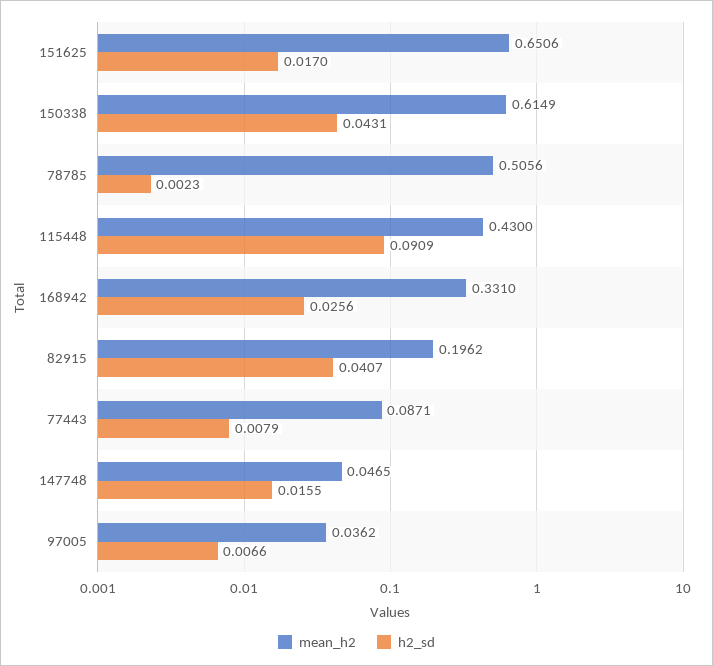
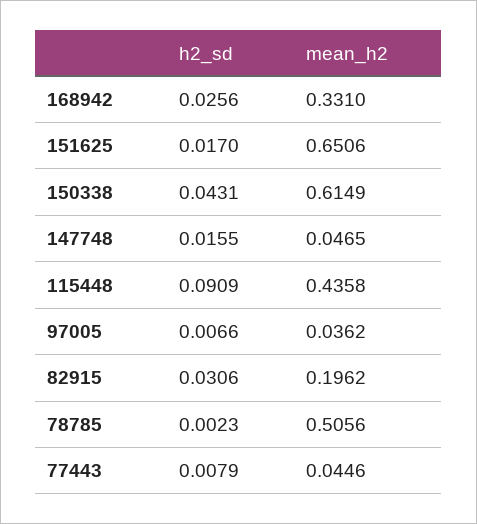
mean_h2, 115448: 0.43 -> 0.4358
h2_sd, 82915: 0.0407 -> 0.0306
mean_h2, 77443: 0.0871 -> 0.0446

